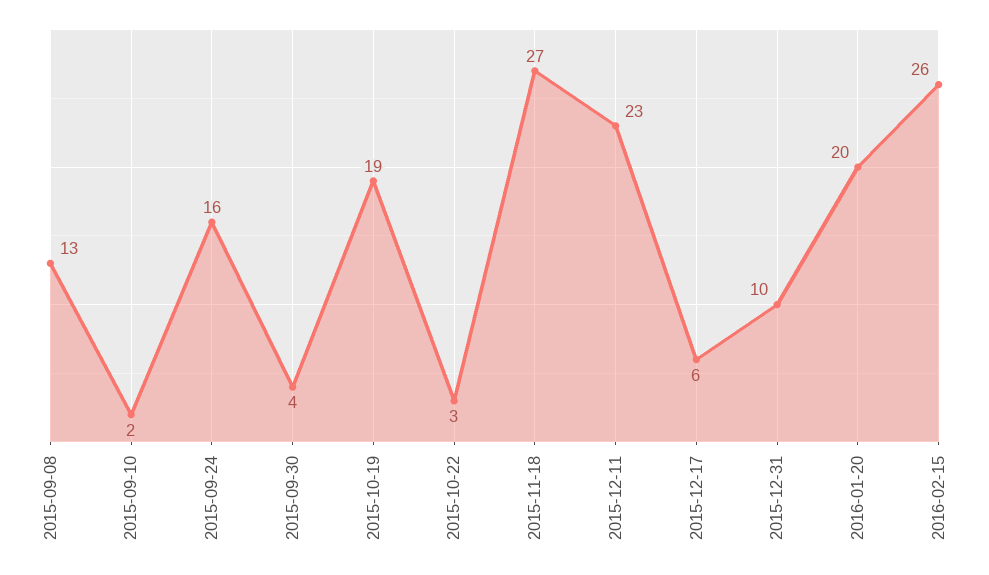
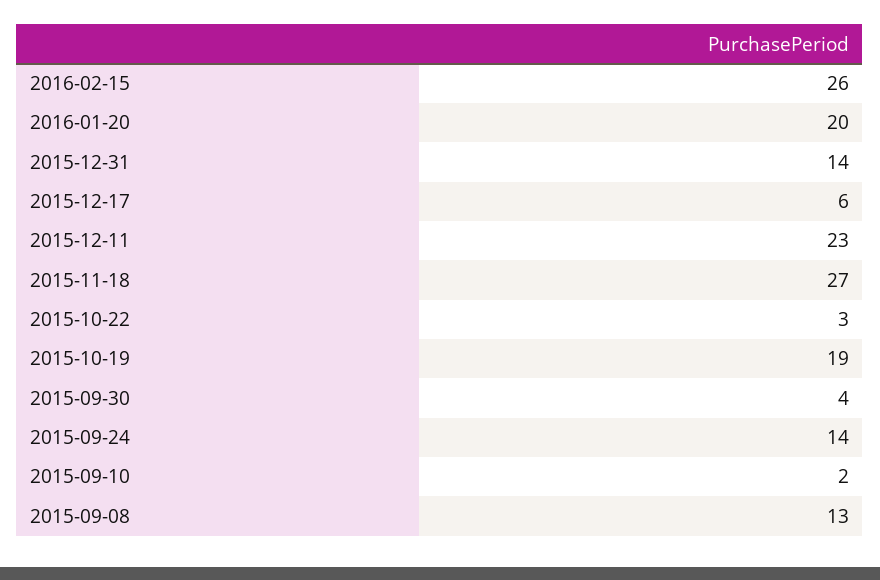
2015-09-24: 16 -> 14
2015-12-31: 10 -> 14

